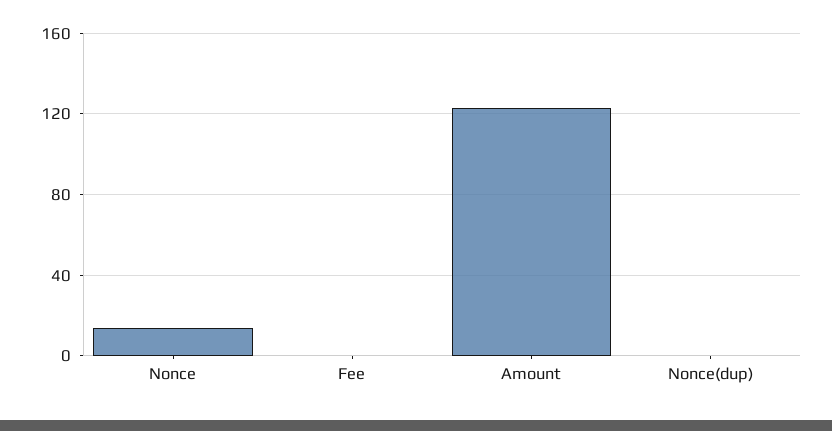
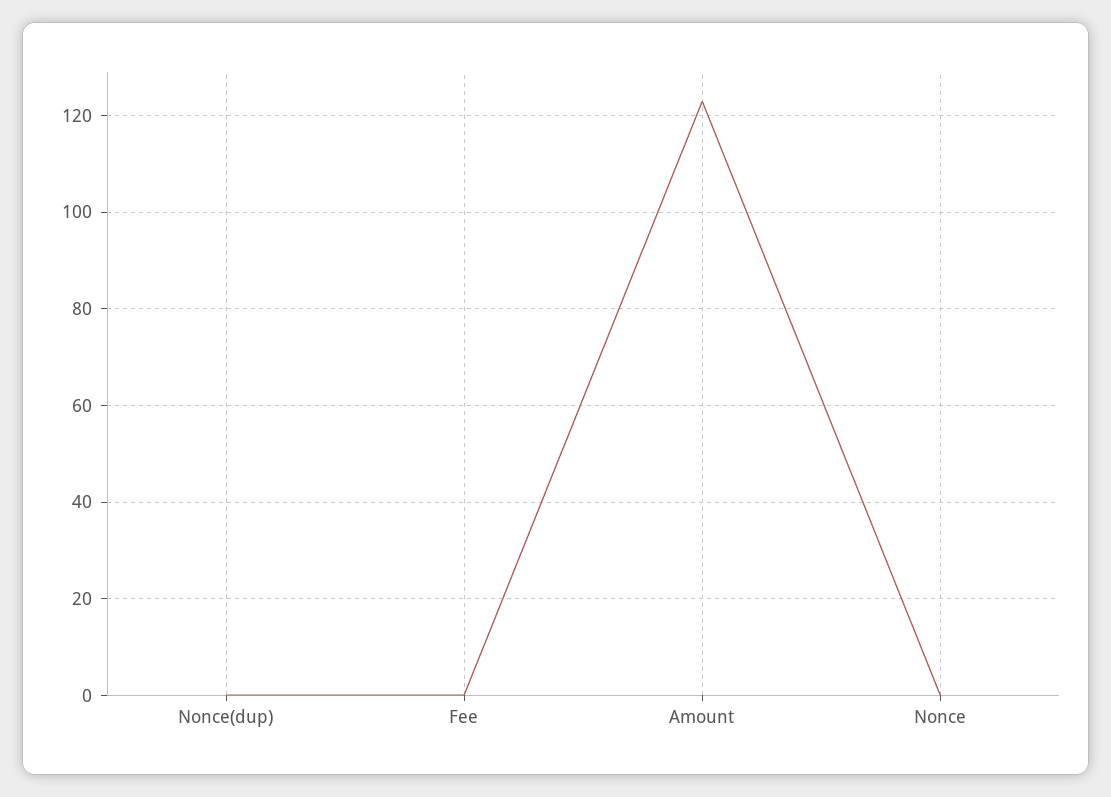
Nonce: 15 -> 0

